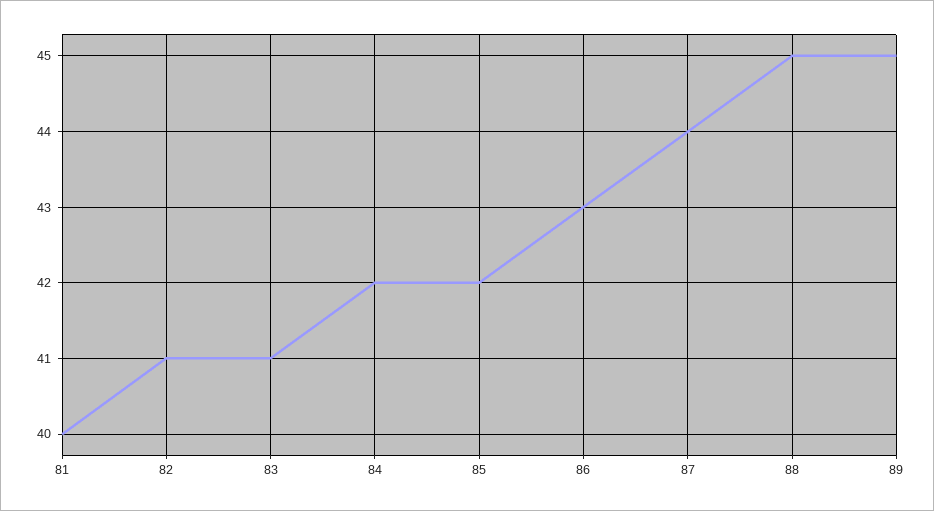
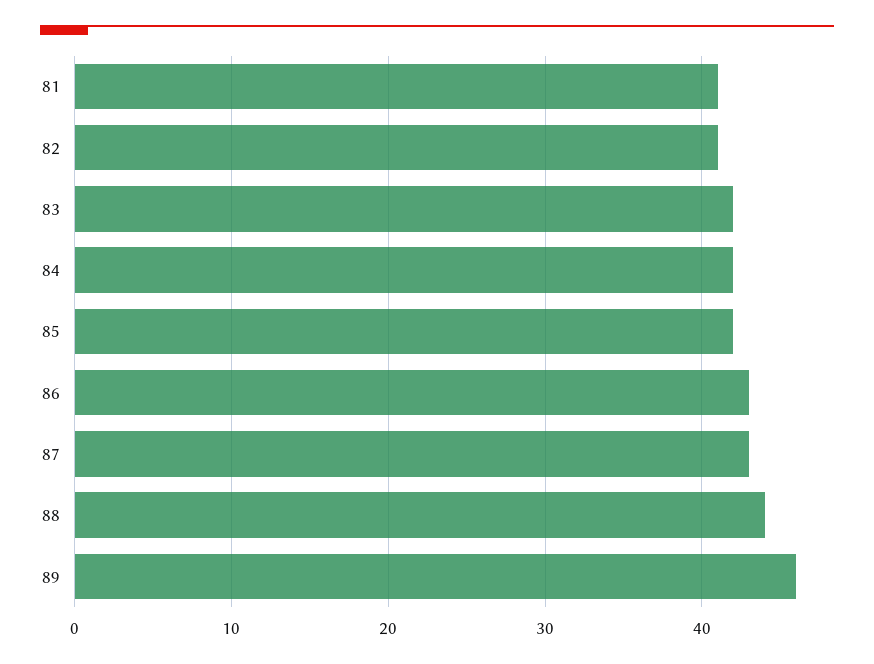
81: 40 -> 41
83: 41 -> 42
87: 44 -> 43
88: 45 -> 44
89: 45 -> 46

